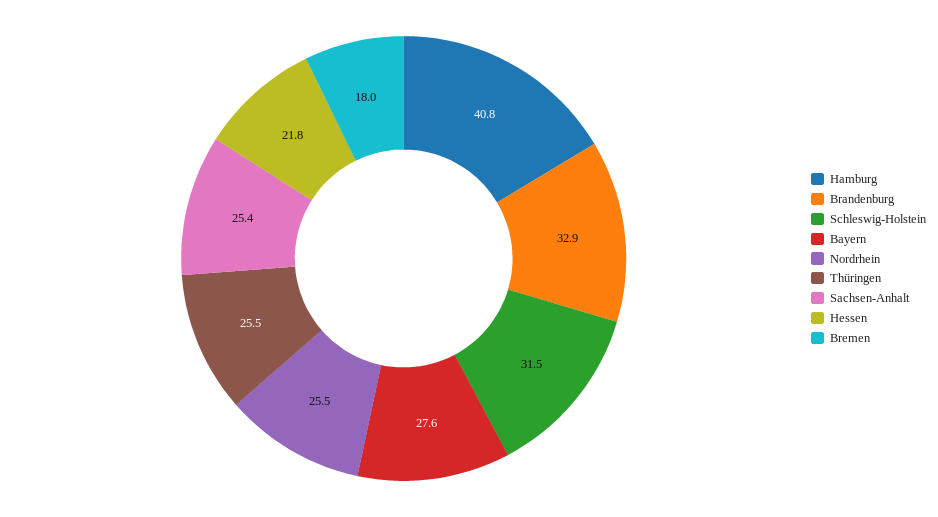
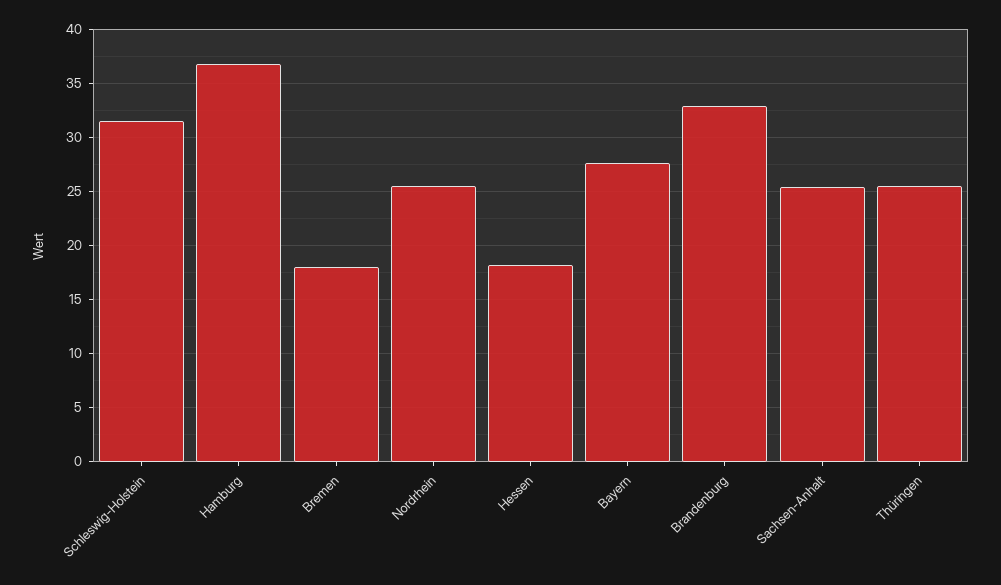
Hamburg: 40.8 -> 37
Hessen: 21.8 -> 18

